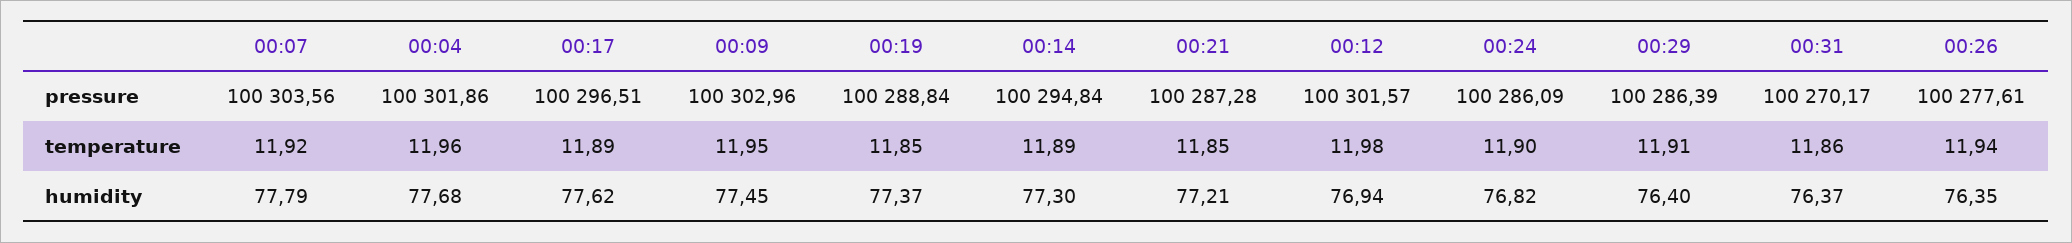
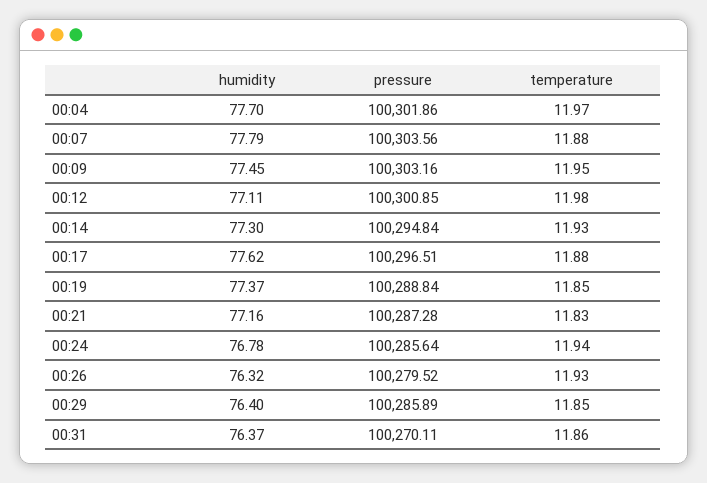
00:09, pressure: 100302.96 -> 100303.16
00:12, pressure: 100301.57 -> 100300.85
00:24, pressure: 100286.09 -> 100285.64
00:29, pressure: 100286.39 -> 100285.89
00:31, pressure: 100270.17 -> 100270.11
00:26, pressure: 100277.61 -> 100279.52
00:07, temperature: 11.92 -> 11.88
00:04, temperature: 11.96 -> 11.97
00:17, temperature: 11.89 -> 11.88
00:14, temperature: 11.89 -> 11.93
00:21, temperature: 11.85 -> 11.83
00:24, temperature: 11.9 -> 11.94
00:29, temperature: 11.91 -> 11.85
00:26, temperature: 11.94 -> 11.93
00:04, humidity: 77.68 -> 77.7
00:21, humidity: 77.21 -> 77.16
00:12, humidity: 76.94 -> 77.11
00:24, humidity: 76.82 -> 76.78
00:26, humidity: 76.35 -> 76.32

